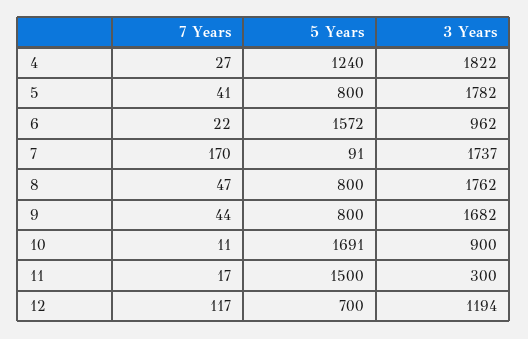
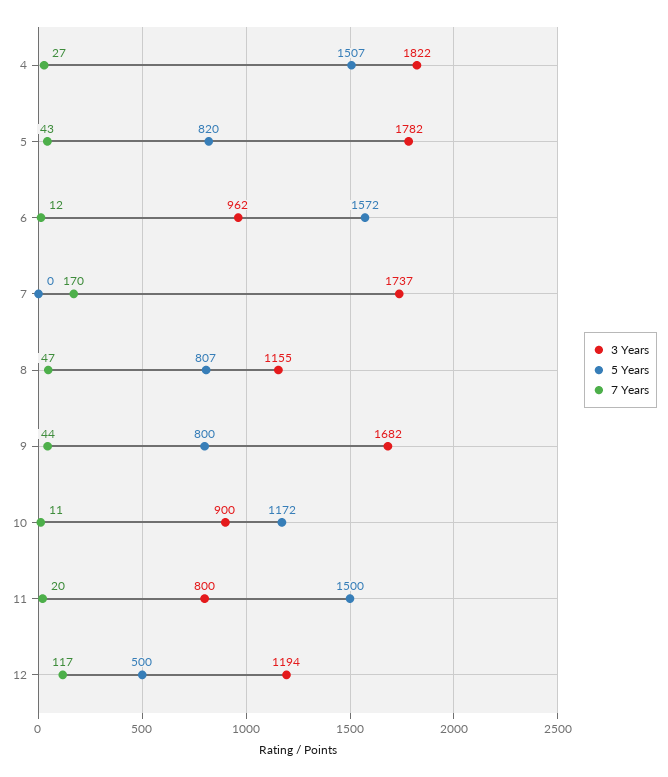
5 Years, 4: 1240 -> 1507
7 Years, 5: 41 -> 43
5 Years, 5: 800 -> 820
7 Years, 6: 22 -> 12
5 Years, 7: 91 -> 0
5 Years, 8: 800 -> 807
3 Years, 8: 1762 -> 1155
5 Years, 10: 1691 -> 1172
7 Years, 11: 17 -> 20
3 Years, 11: 300 -> 800
5 Years, 12: 700 -> 500

